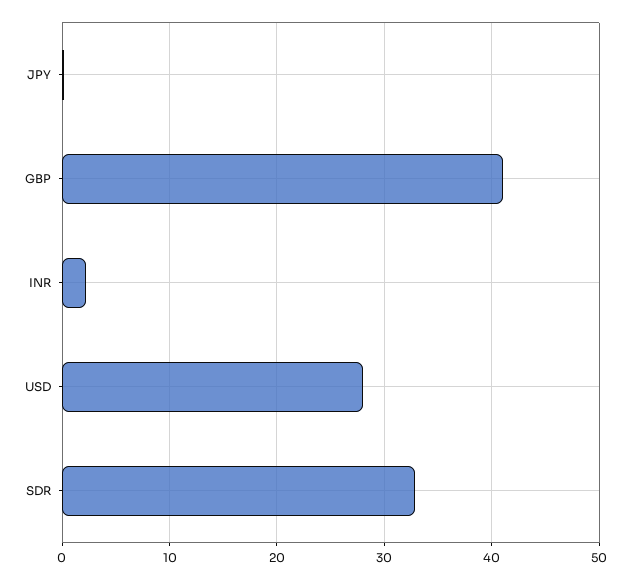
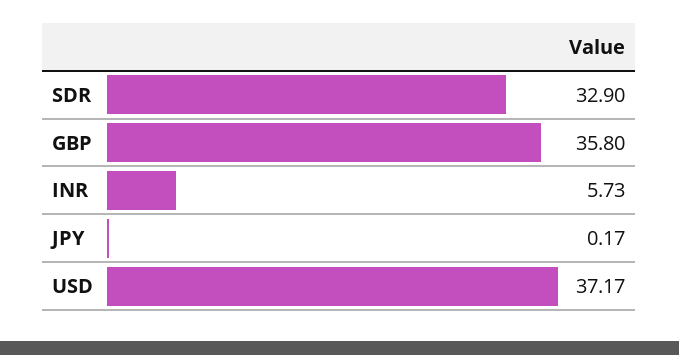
GBP: 41 -> 35.8
INR: 2 -> 5.73
USD: 28 -> 37.17

